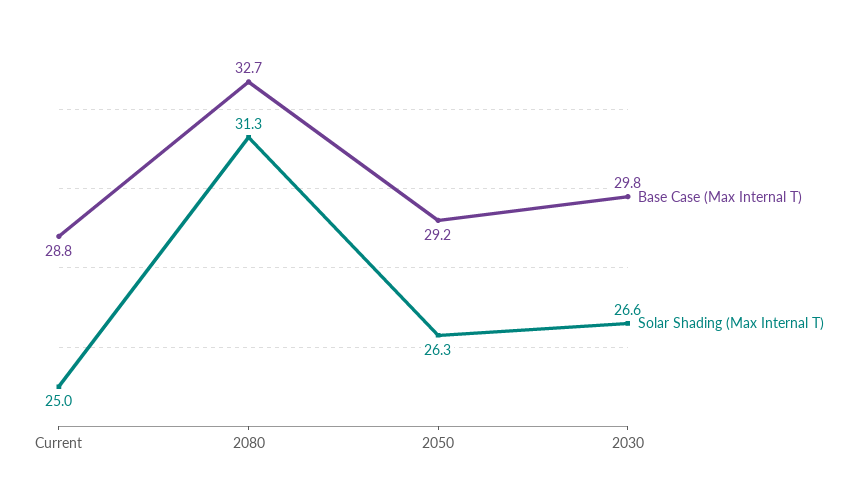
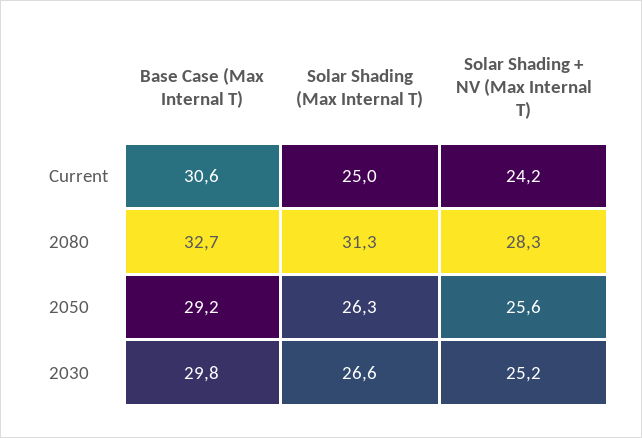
Base Case (Max Internal T), Current: 28.8 -> 30.6
Solar Shading + NV (Max Internal T), Current: none -> 24.2
Solar Shading + NV (Max Internal T), 2080: none -> 28.3
Solar Shading + NV (Max Internal T), 2050: none -> 25.6
Solar Shading + NV (Max Internal T), 2030: none -> 25.2

